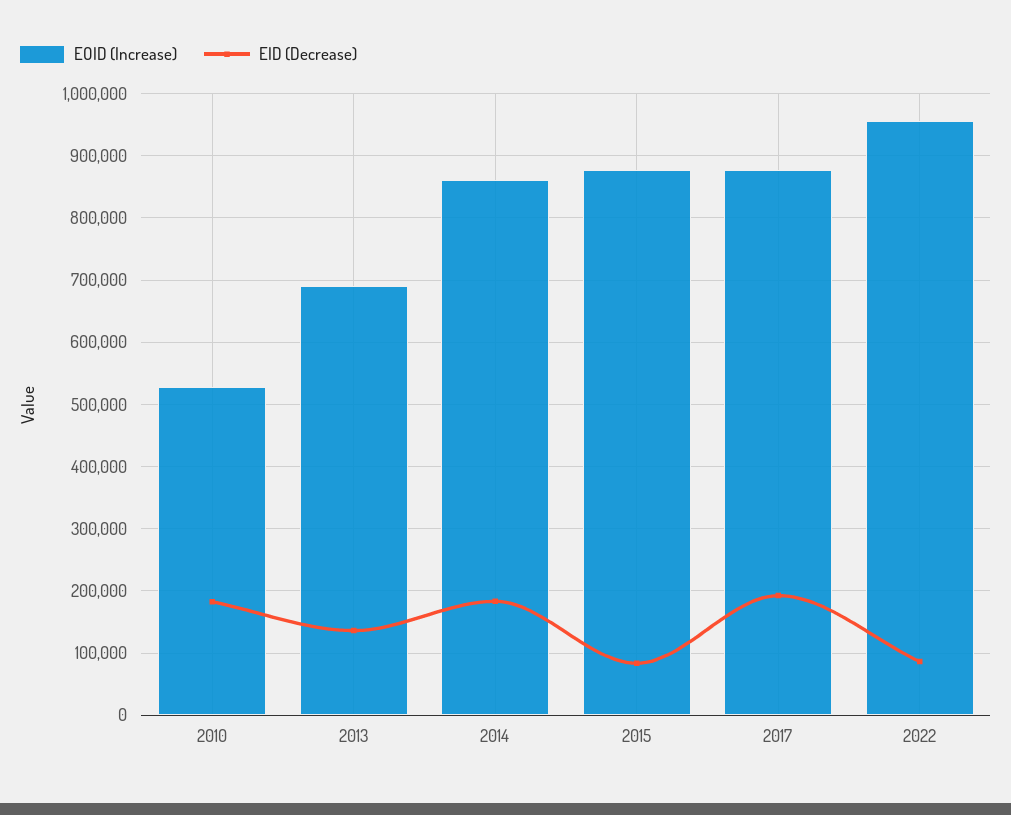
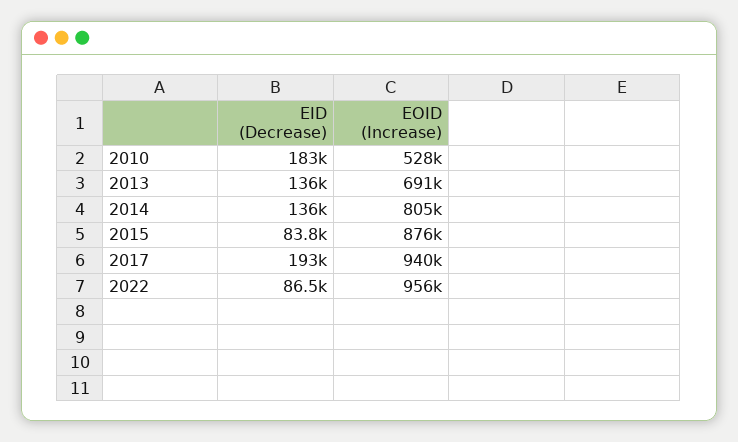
EOID (Increase), 2014: 860000 -> 805000
EID (Decrease), 2014: 180000 -> 136000
EOID (Increase), 2017: 880000 -> 940000

